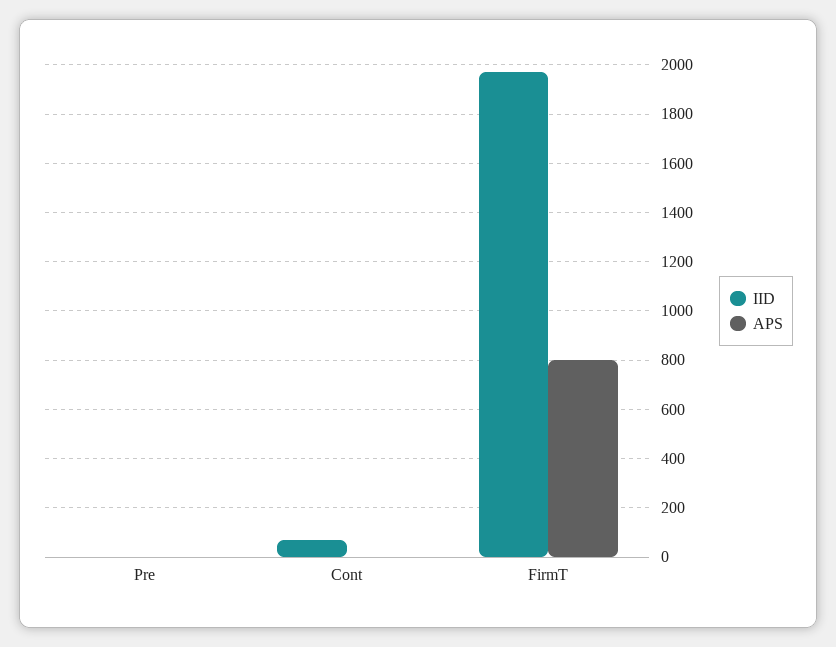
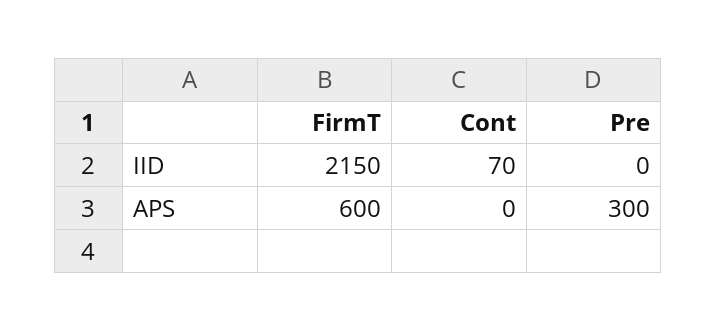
APS, Pre: 0 -> 300
IID, FirmT: 1975 -> 2150
APS, FirmT: 800 -> 600

